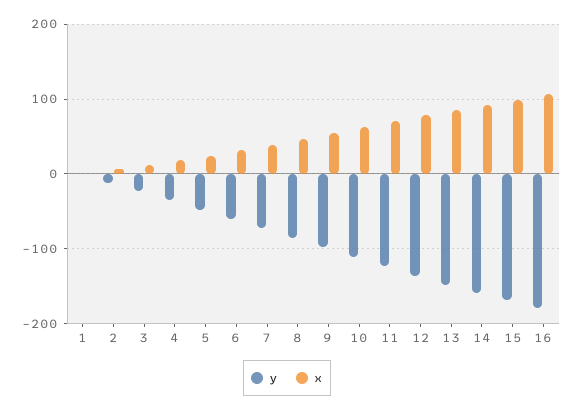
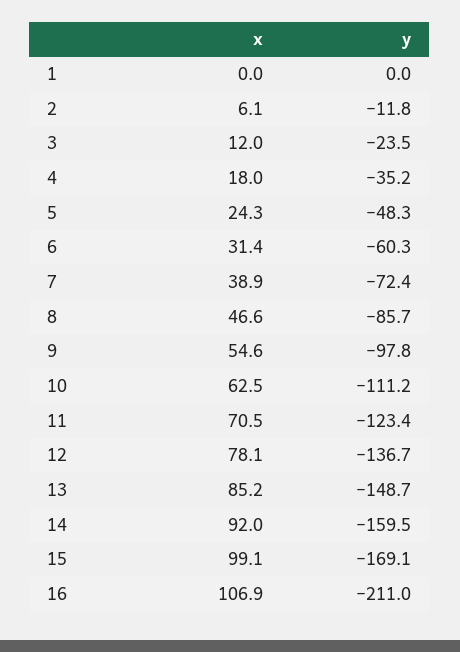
y, 16: -180 -> -211

